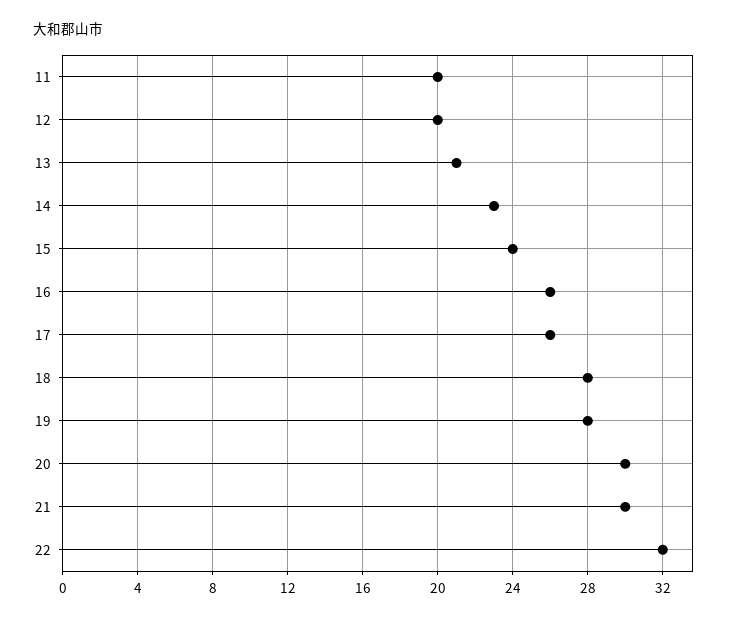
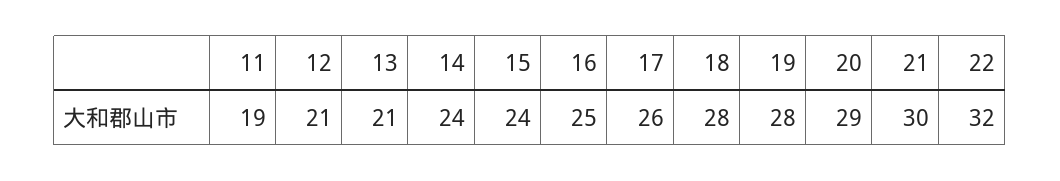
11: 20 -> 19
12: 20 -> 21
14: 23 -> 24
16: 26 -> 25
20: 30 -> 29

